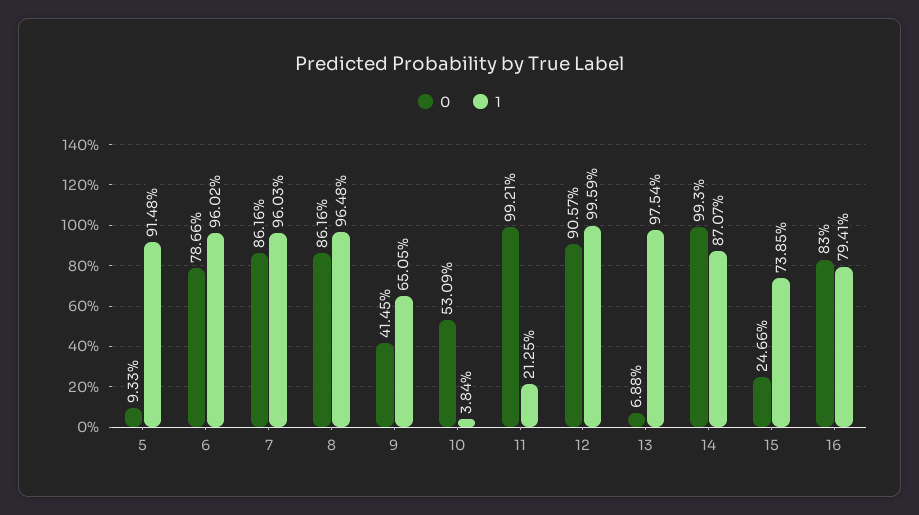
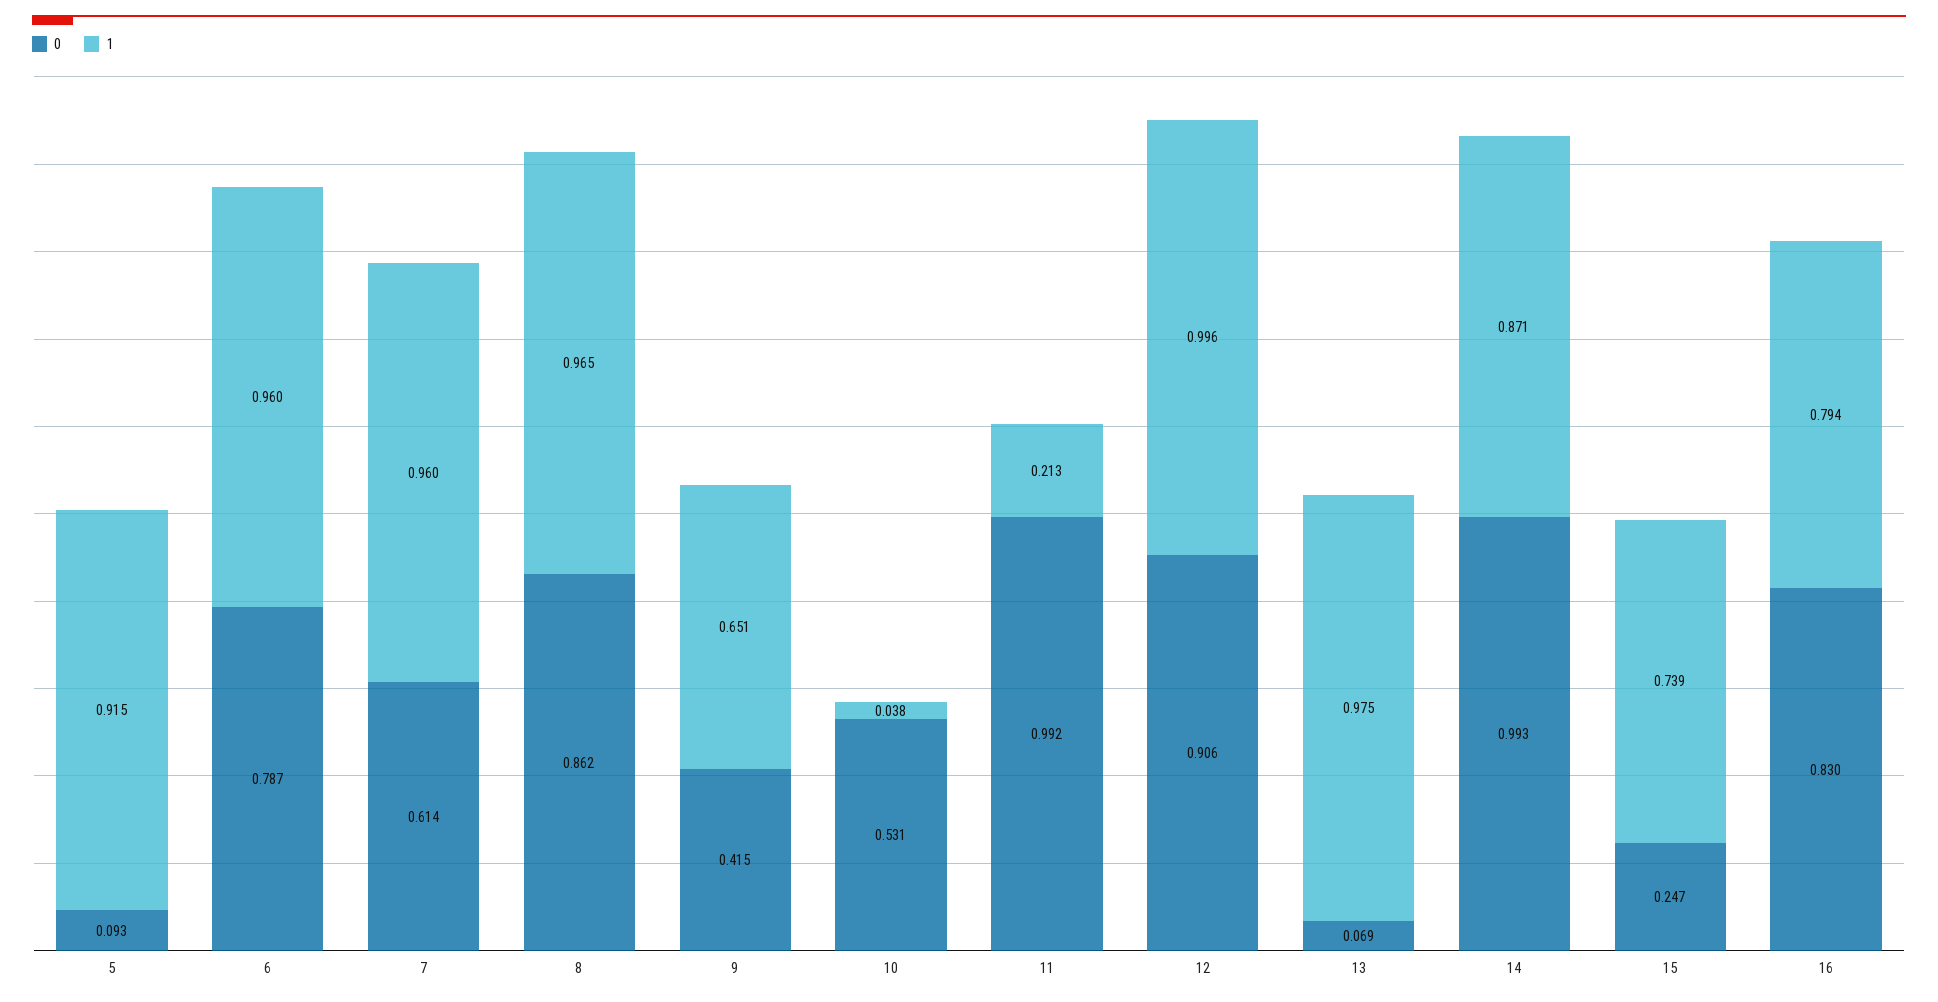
0, 7: 0.8616 -> 0.614

